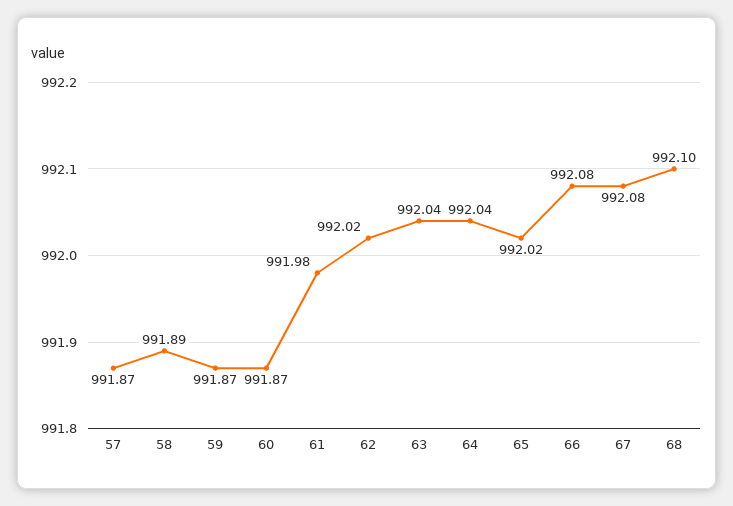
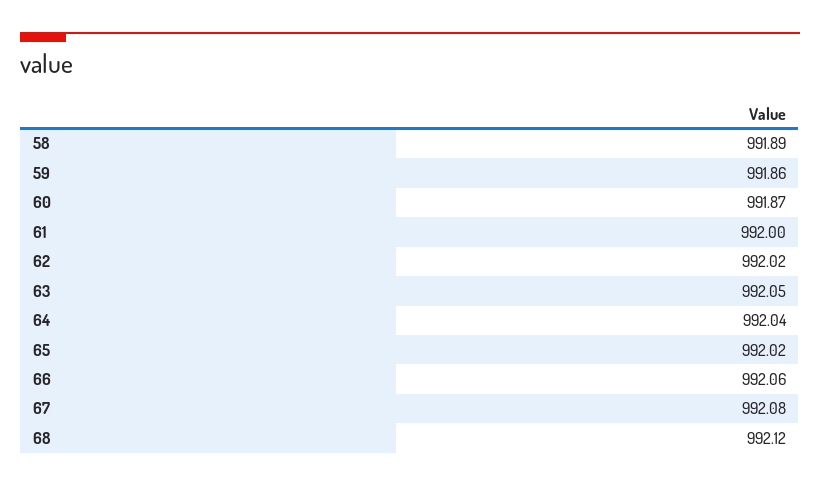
57: 991.87 -> none
59: 991.87 -> 991.86
61: 991.98 -> 992
63: 992.04 -> 992.05
66: 992.08 -> 992.06
68: 992.1 -> 992.12

